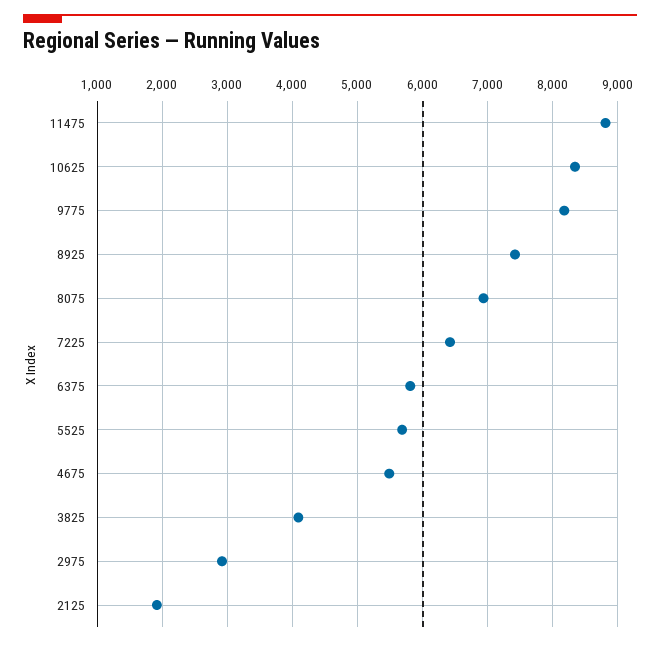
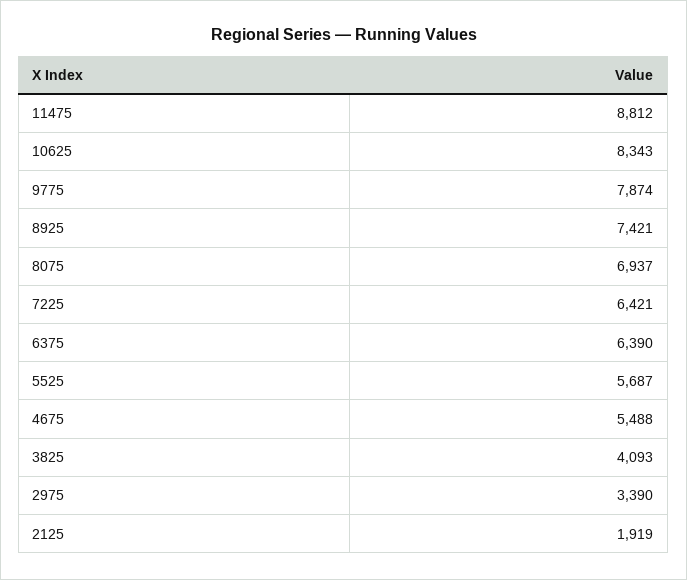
9775: 8200 -> 7874
6375: 5800 -> 6390
2975: 2900 -> 3390

